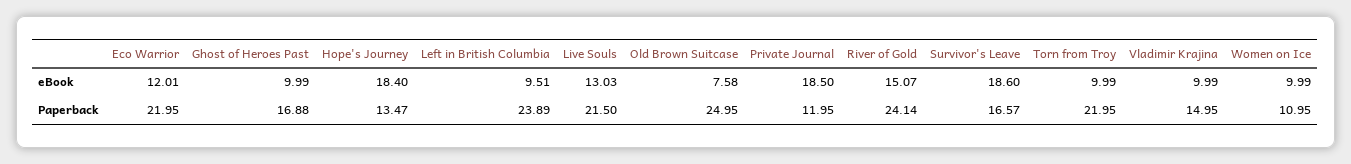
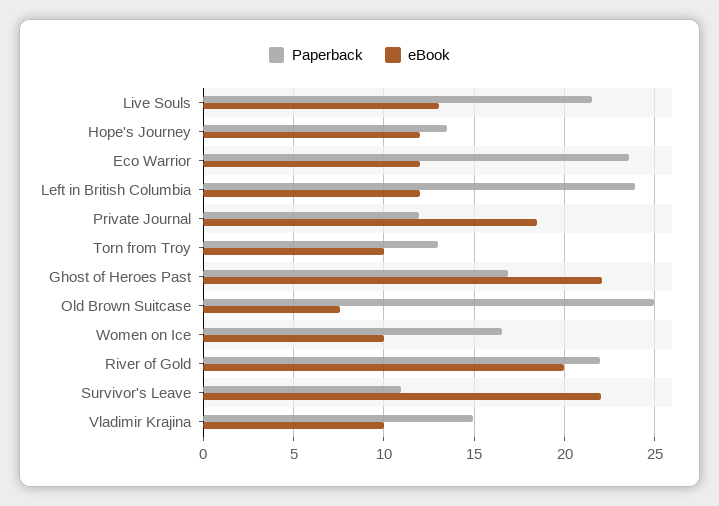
eBook, Ghost of Heroes Past: 9.99 -> 22
eBook, Hope's Journey: 18.4 -> 12
eBook, Left in British Columbia: 9.51 -> 12
eBook, River of Gold: 15.07 -> 20
eBook, Survivor's Leave: 18.6 -> 22
Paperback, Eco Warrior: 21.95 -> 23.5
Paperback, River of Gold: 24.14 -> 22
Paperback, Survivor's Leave: 16.57 -> 11
Paperback, Torn from Troy: 21.95 -> 13
Paperback, Women on Ice: 10.95 -> 16.5

